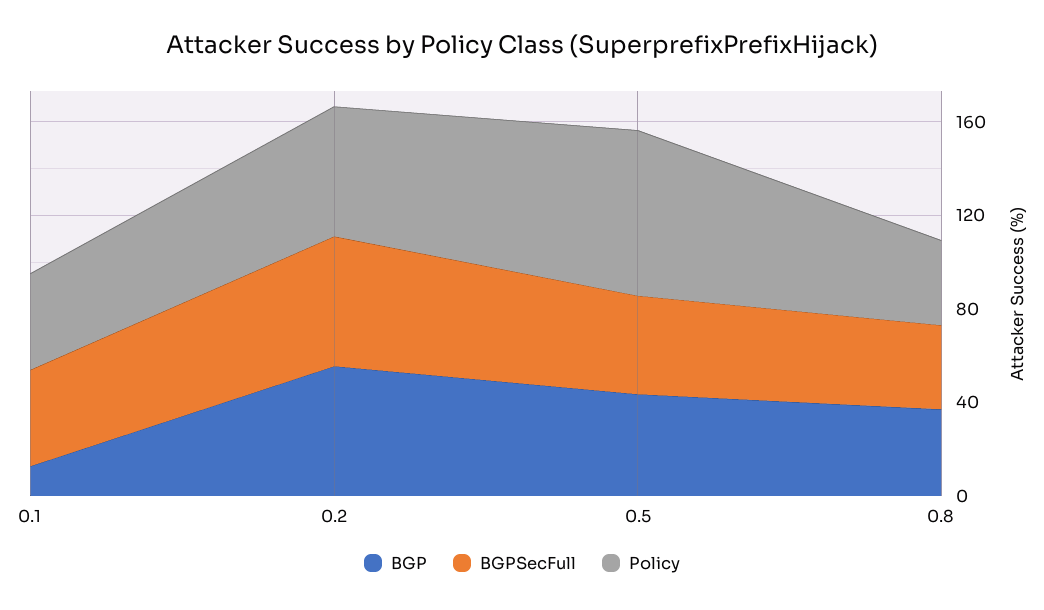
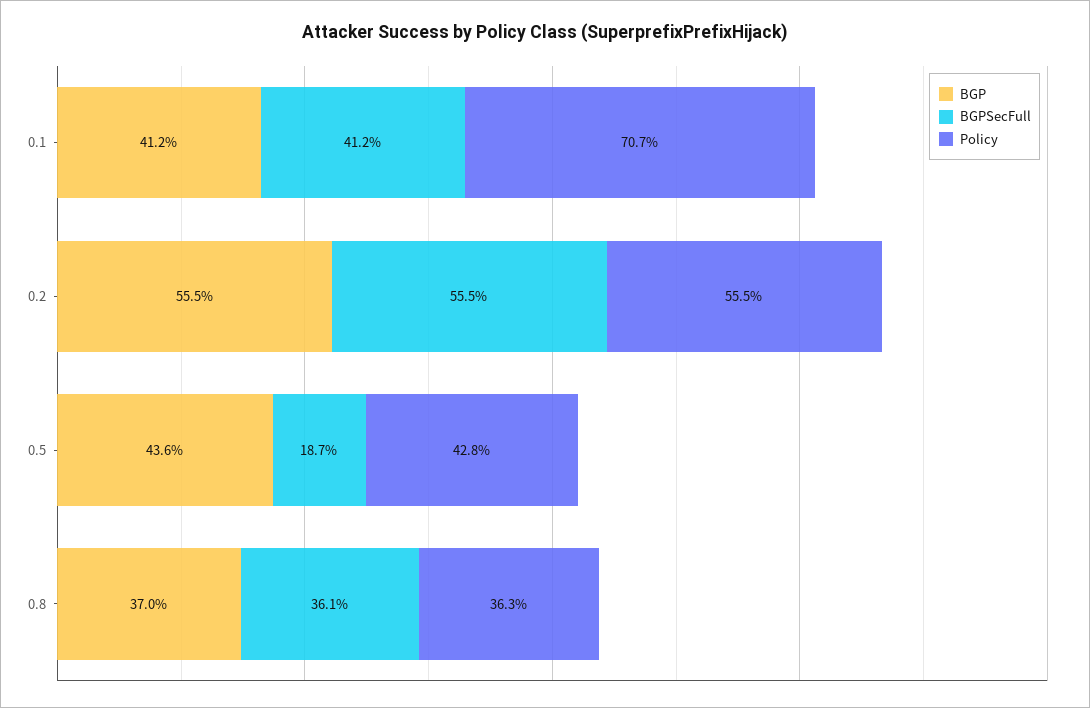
BGP, 0.1: 10 -> 41.2
Policy, 0.1: 40 -> 70.7
BGPSecFull, 0.5: 40 -> 18.7
Policy, 0.5: 70 -> 42.8

